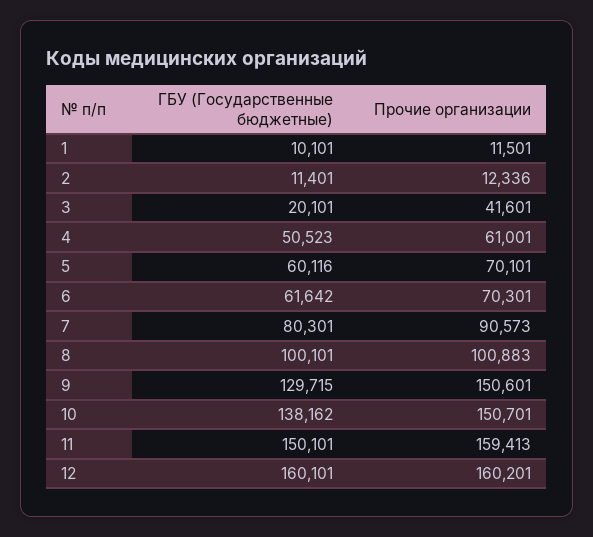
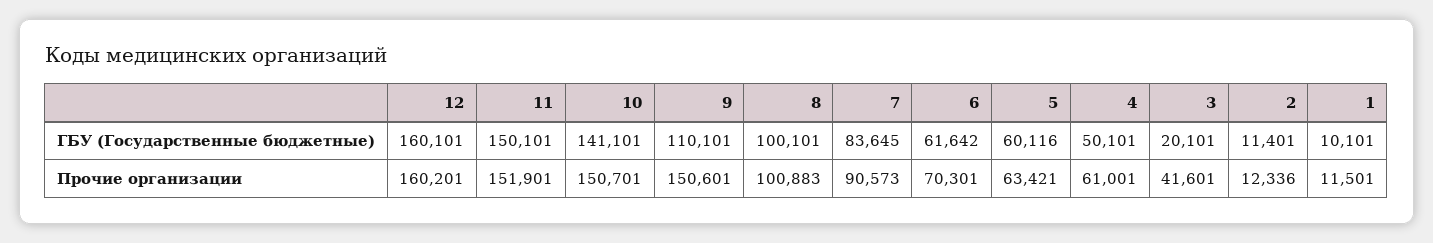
ГБУ (Государственные бюджетные), 4: 50523 -> 50101
Прочие организации, 5: 70101 -> 63421
ГБУ (Государственные бюджетные), 7: 80301 -> 83645
ГБУ (Государственные бюджетные), 9: 129715 -> 110101
ГБУ (Государственные бюджетные), 10: 138162 -> 141101
Прочие организации, 11: 159413 -> 151901

